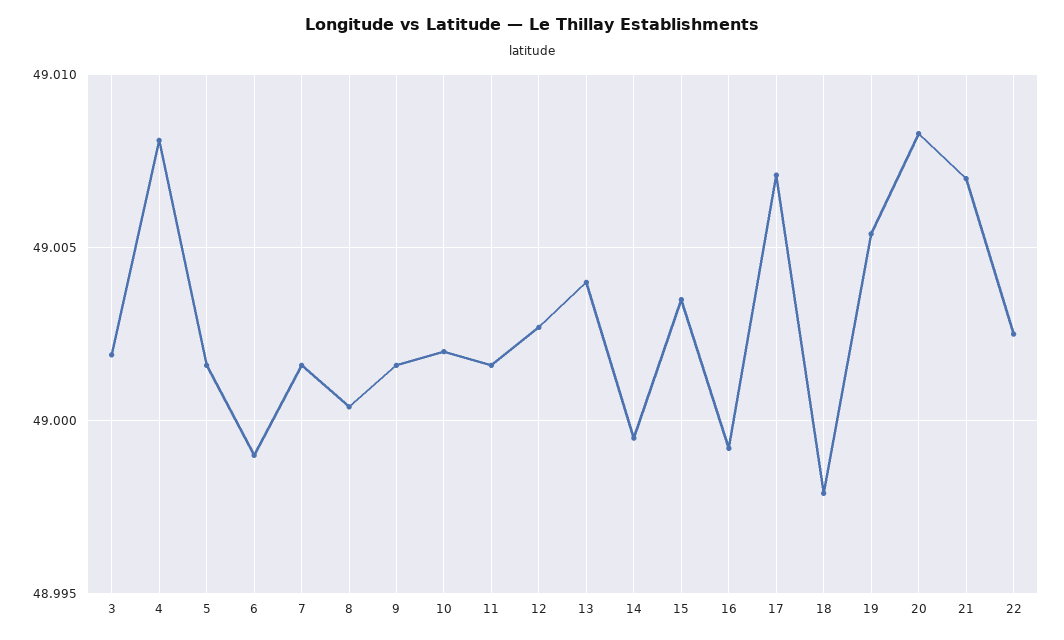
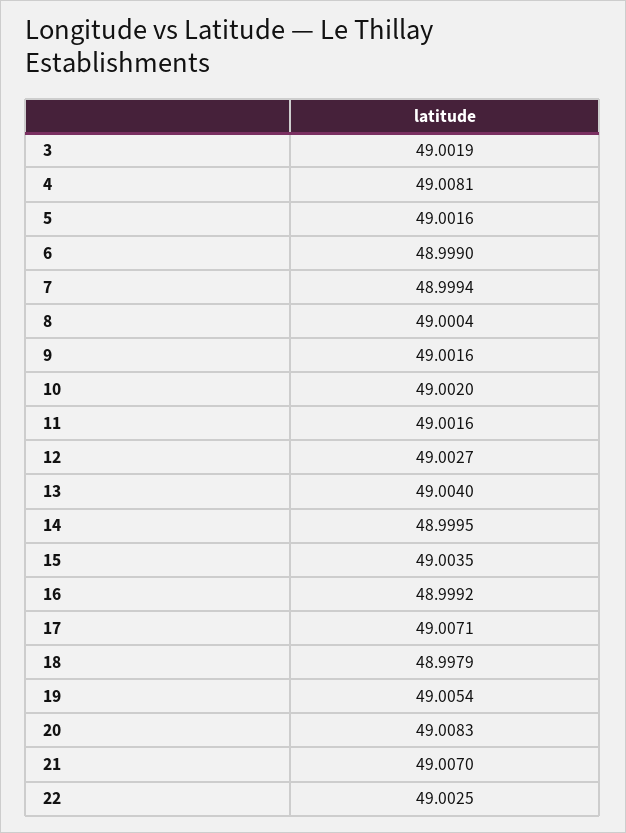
7: 49.0015 -> 48.9994

